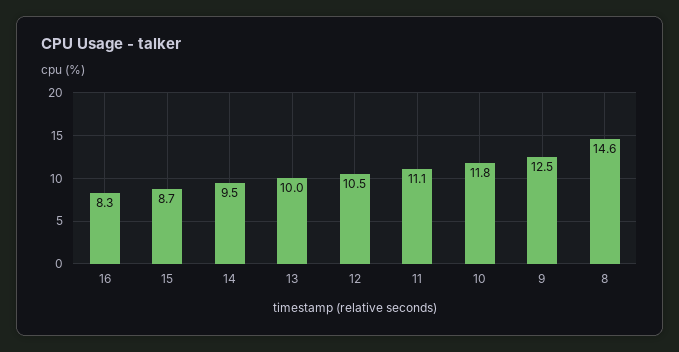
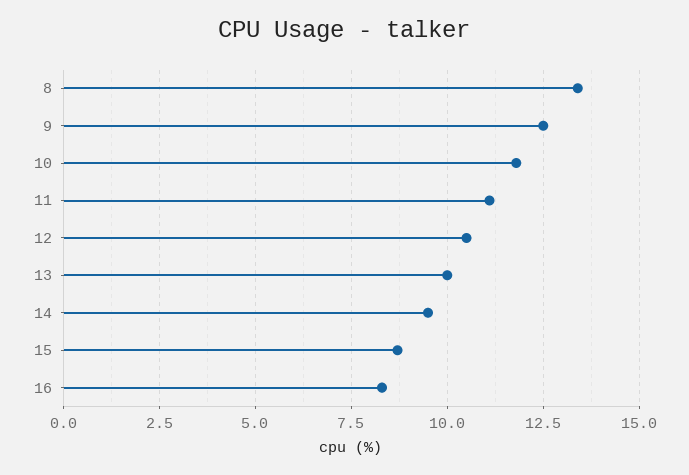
8: 14.6 -> 13.5

